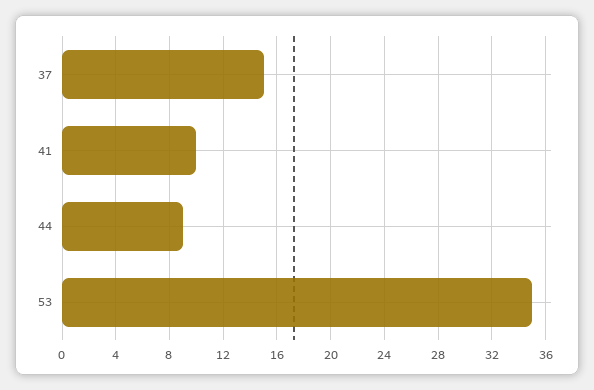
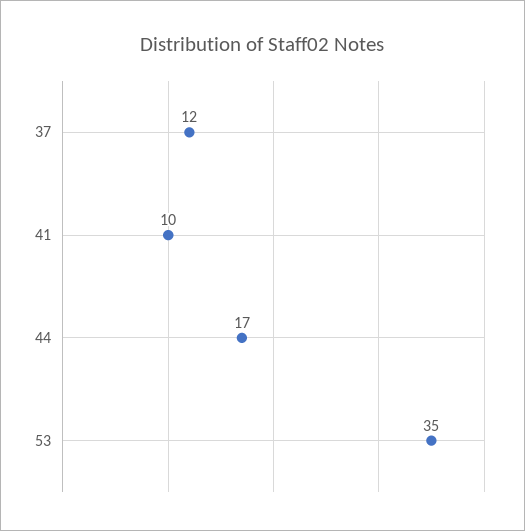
37: 15 -> 12
44: 9 -> 17

